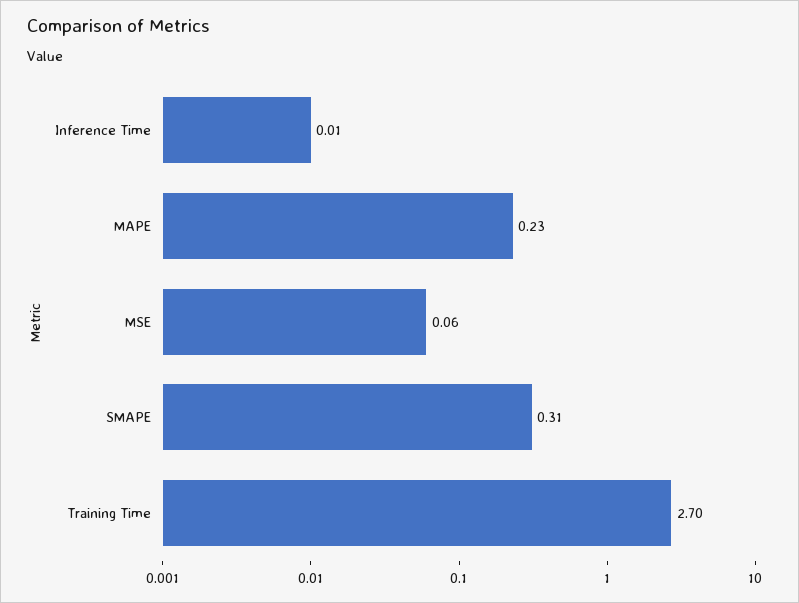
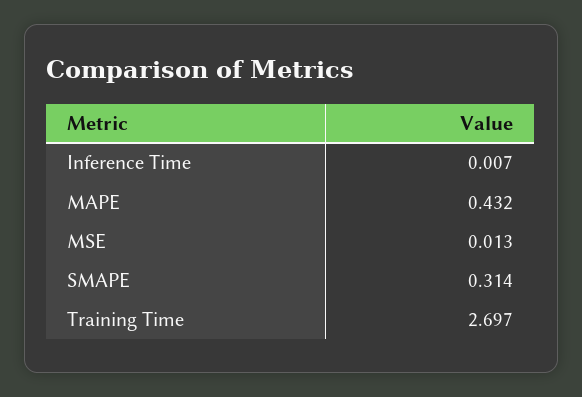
MAPE: 0.23 -> 0.432
MSE: 0.06 -> 0.013

